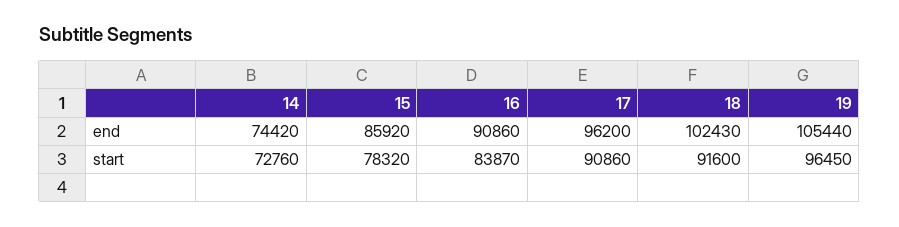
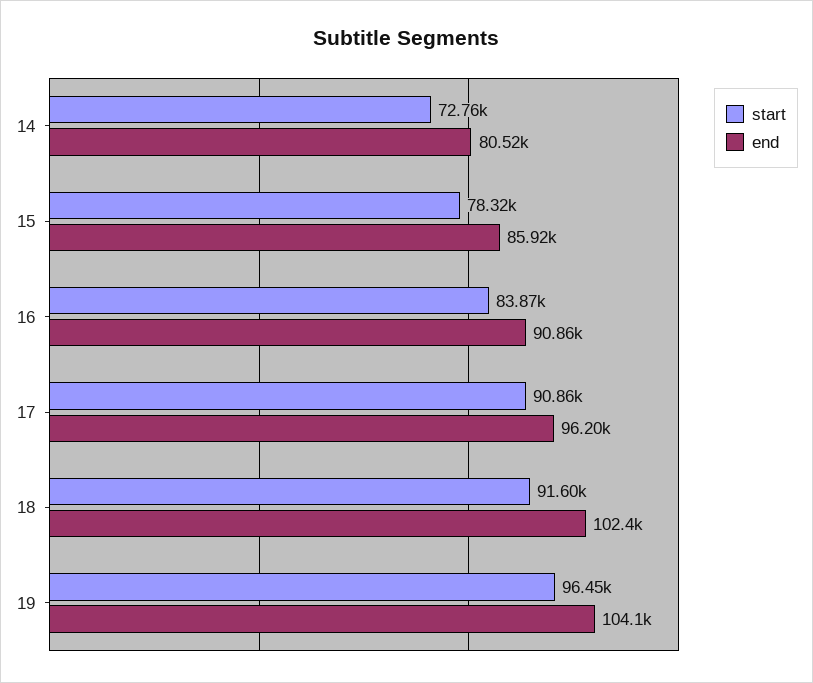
end, 14: 74420 -> 80520
end, 19: 105440 -> 104100

